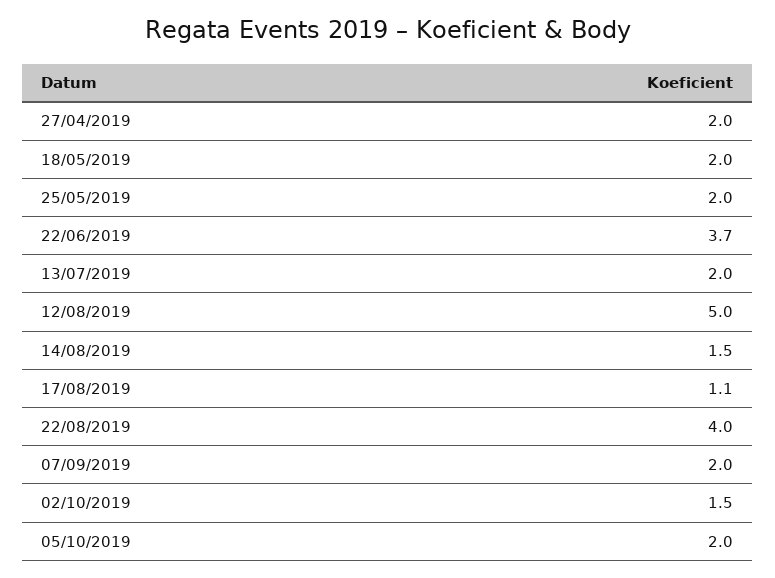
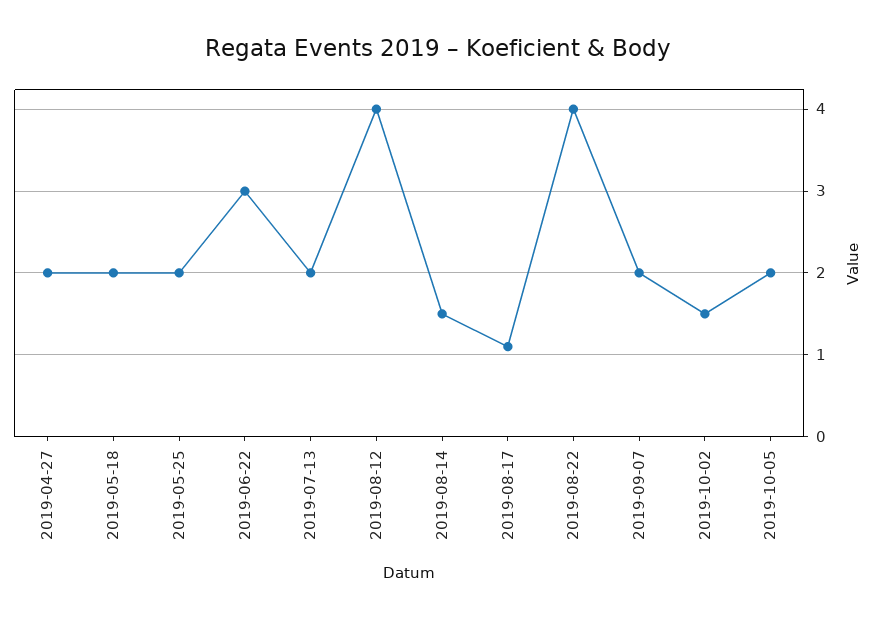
22/06/2019: 3.7 -> 3
12/08/2019: 5 -> 4

